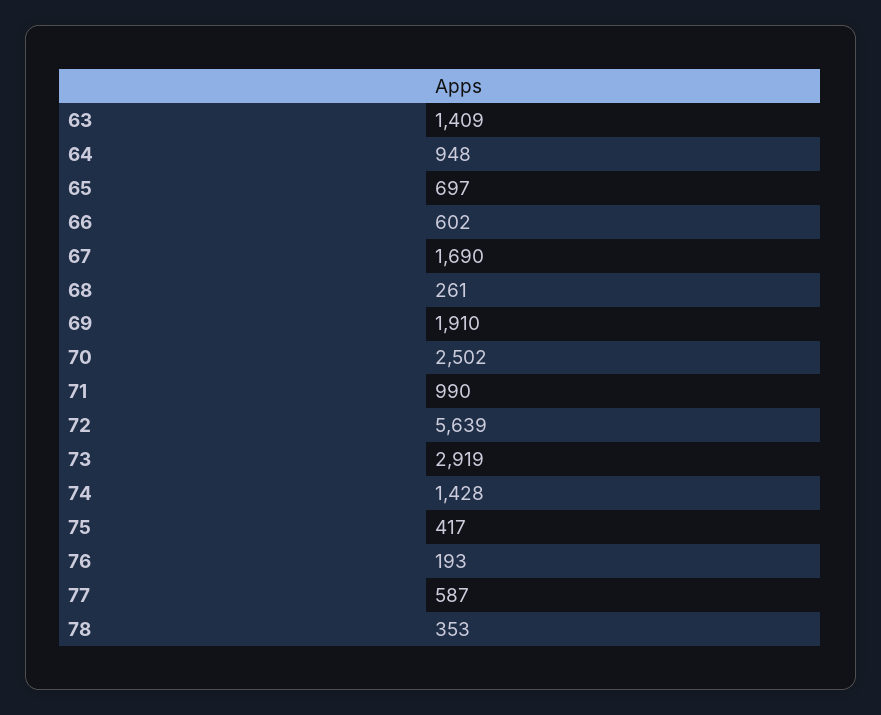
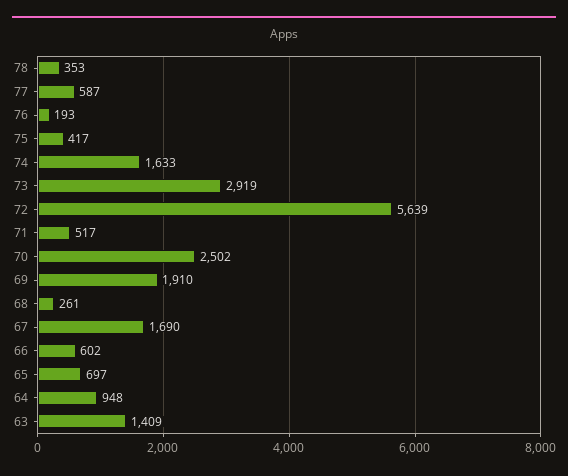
71: 990 -> 517
74: 1428 -> 1633

